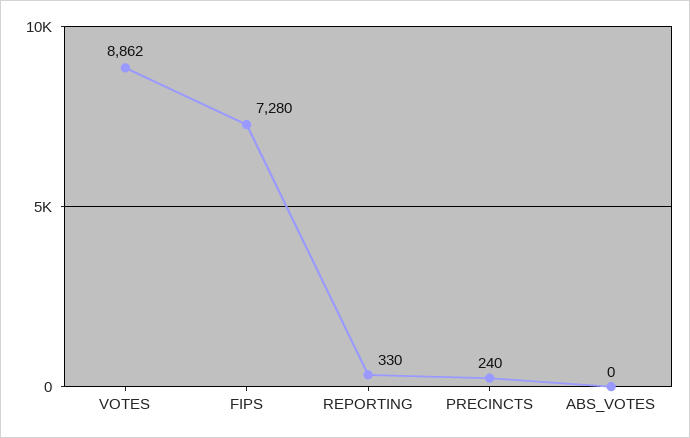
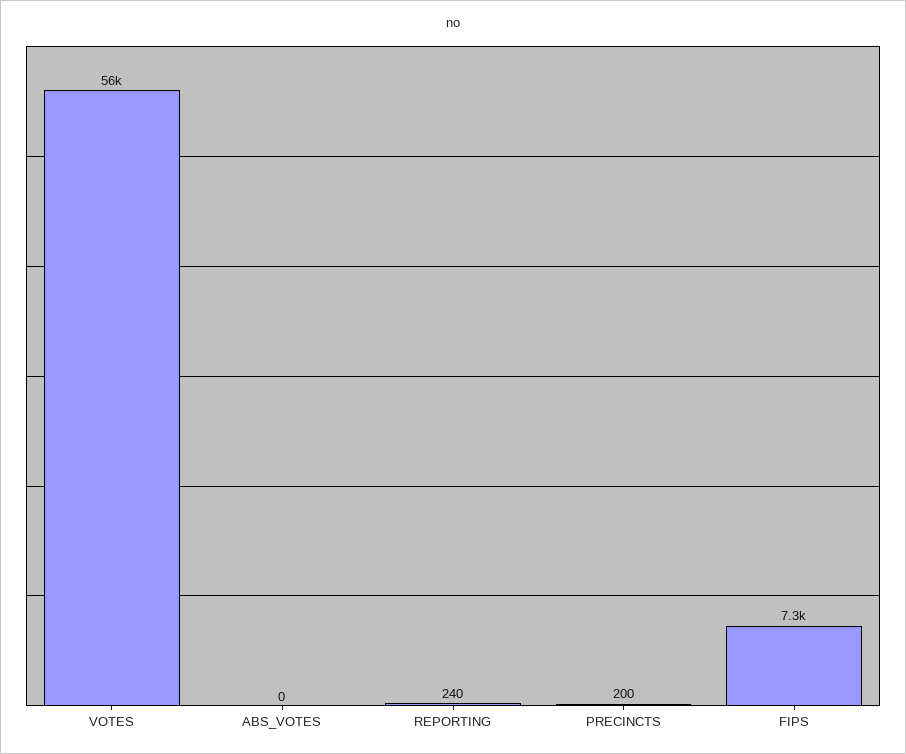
VOTES: 8862 -> 56000
REPORTING: 330 -> 240
PRECINCTS: 240 -> 200

